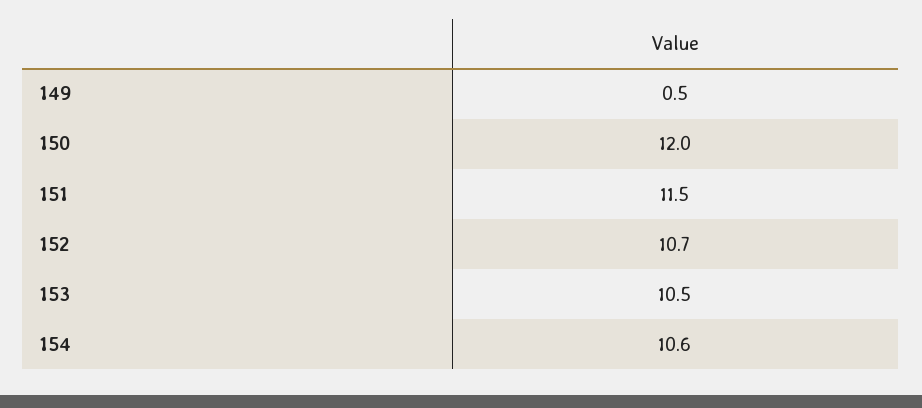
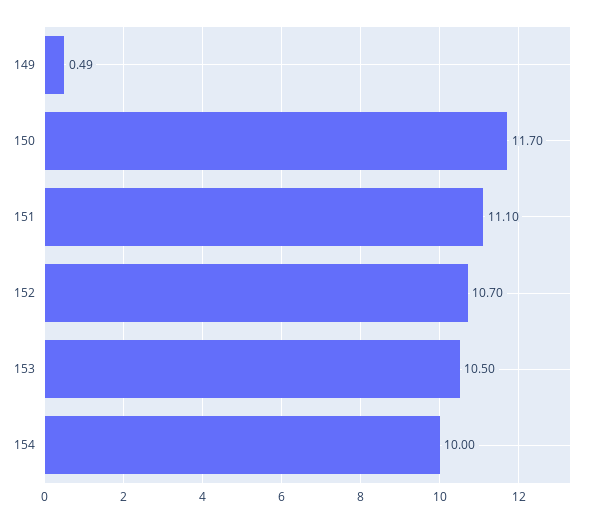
150: 12 -> 11.7
151: 11.5 -> 11.1
154: 10.6 -> 10

